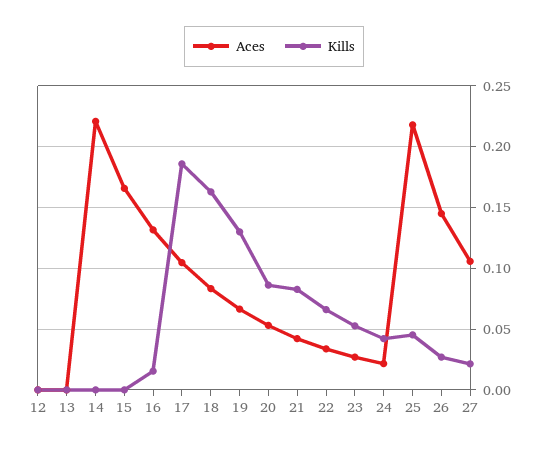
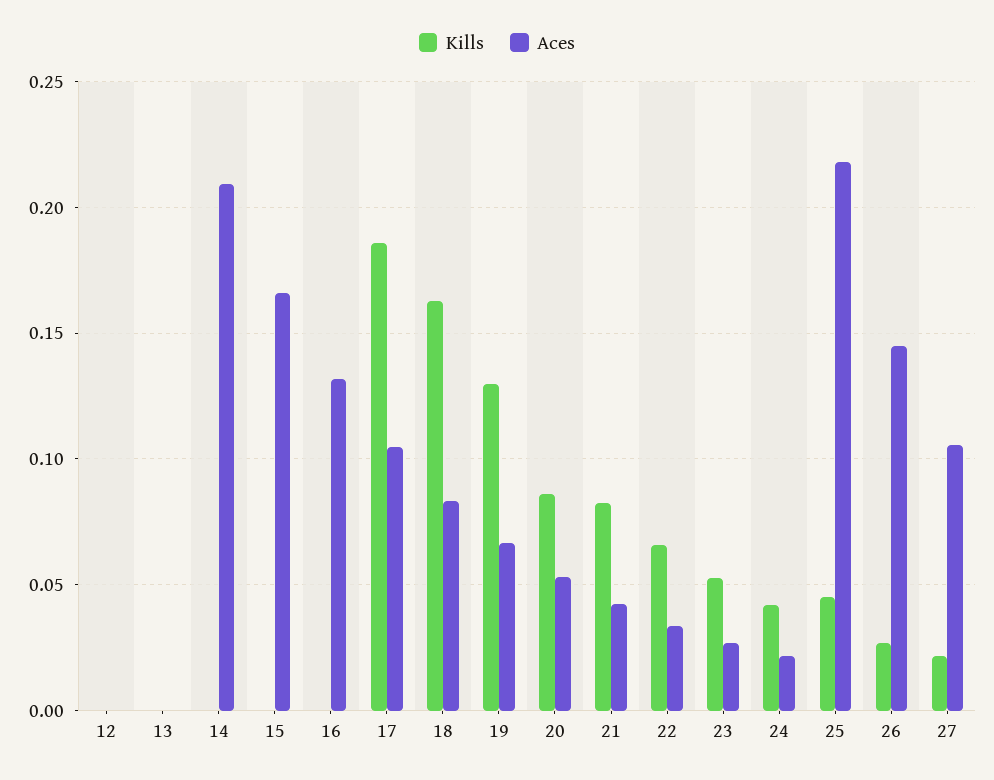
Aces, 14: 0.22 -> 0.21
Kills, 16: 0.015 -> 0

